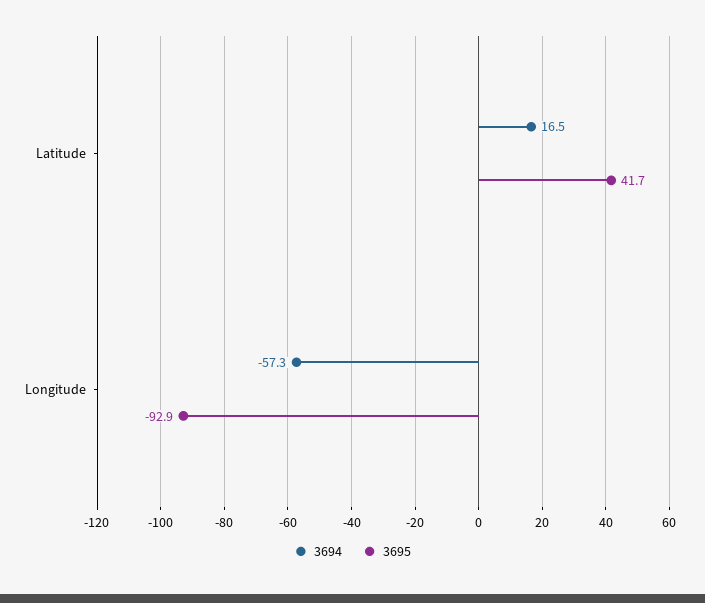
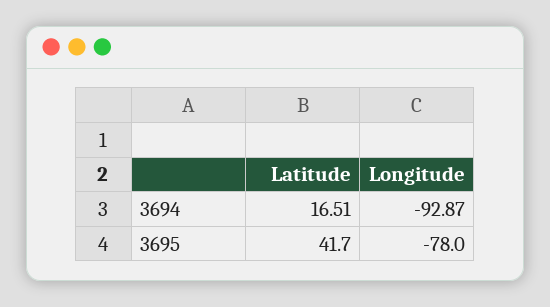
3694, Longitude: -57.3 -> -92.87
3695, Longitude: -92.9 -> -78

